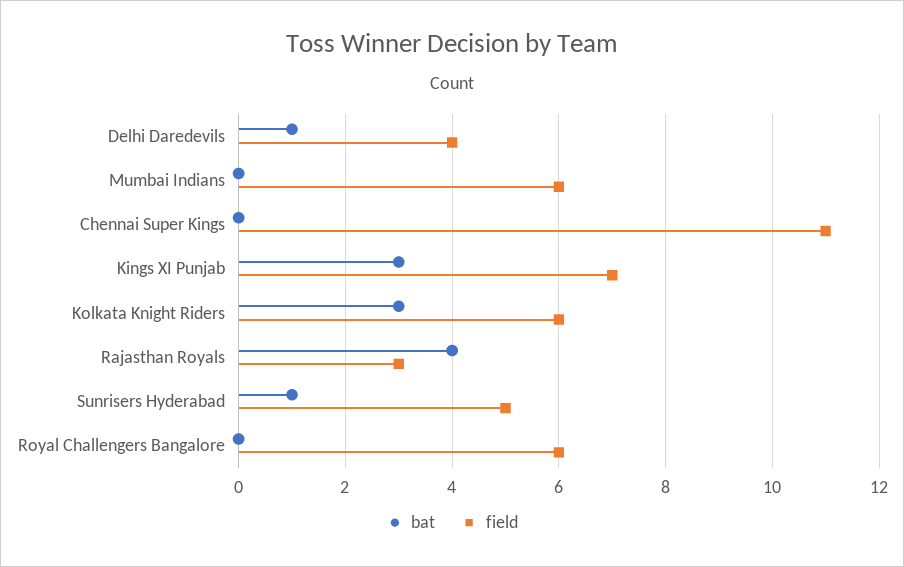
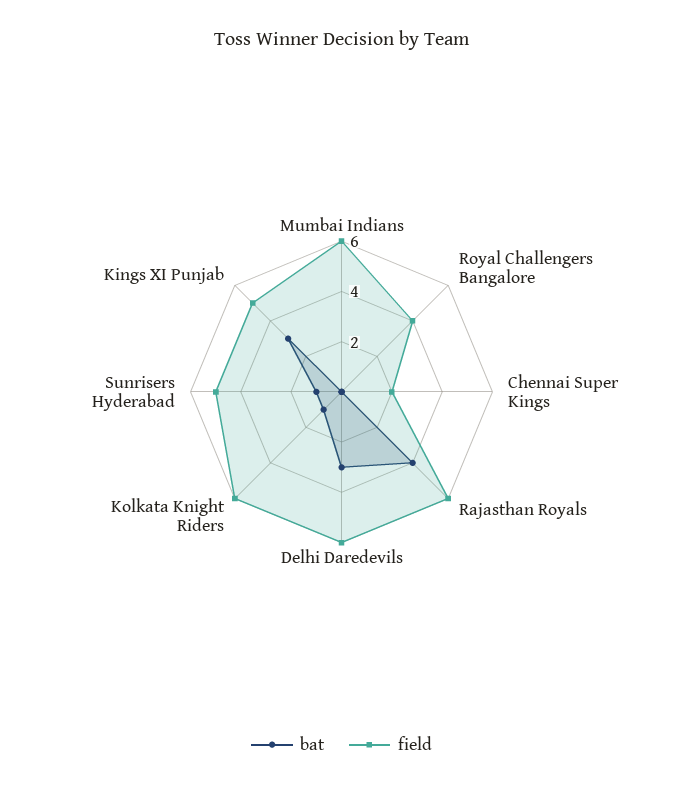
bat, Delhi Daredevils: 1 -> 3
field, Delhi Daredevils: 4 -> 6
field, Chennai Super Kings: 11 -> 2
field, Kings XI Punjab: 7 -> 5
bat, Kolkata Knight Riders: 3 -> 1
field, Rajasthan Royals: 3 -> 6
field, Royal Challengers Bangalore: 6 -> 4

